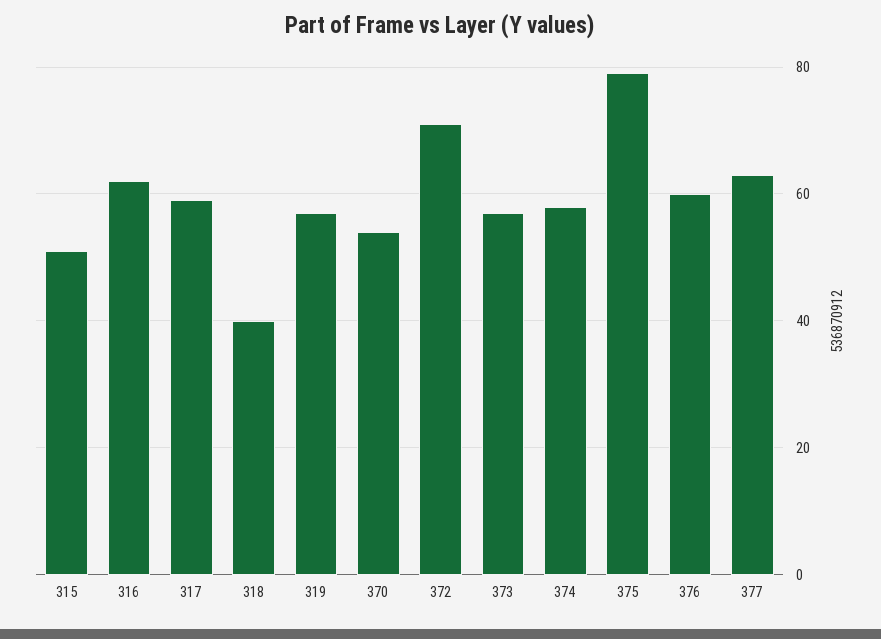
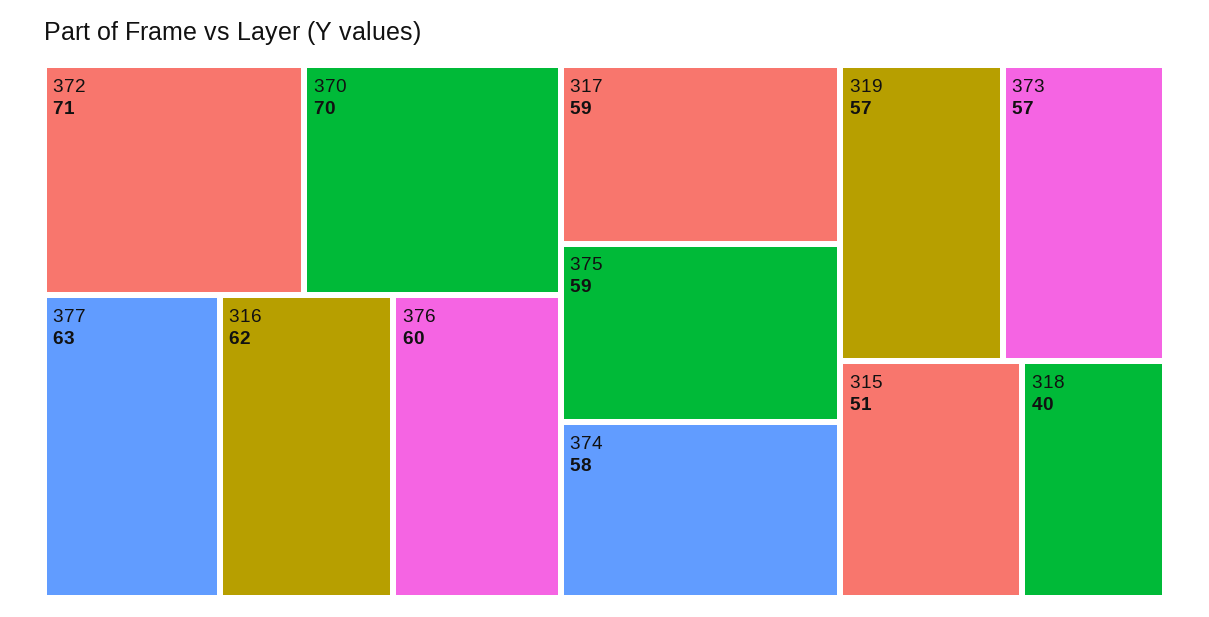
370: 55 -> 70
375: 80 -> 59

